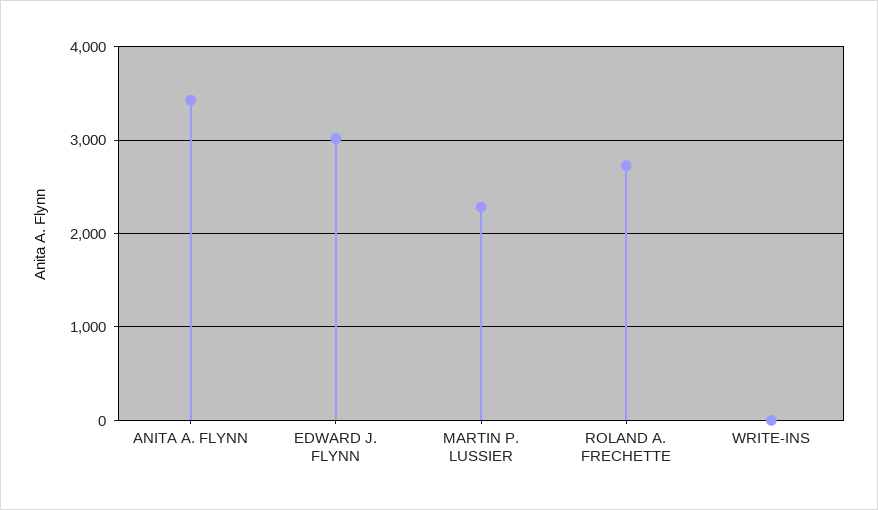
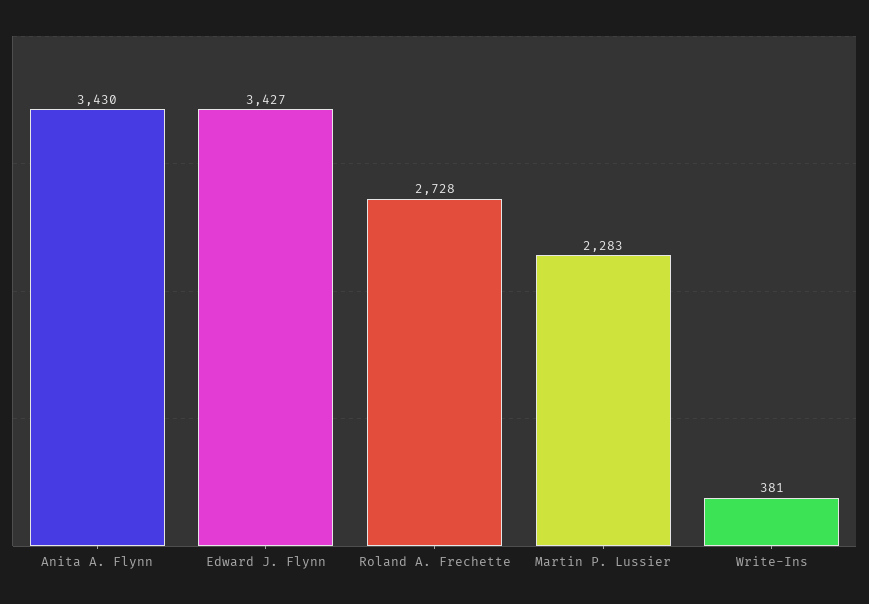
EDWARD J. FLYNN: 3000 -> 3427
WRITE-INS: 0 -> 381

